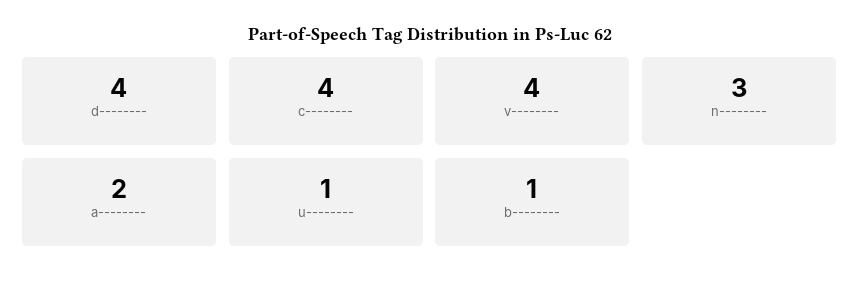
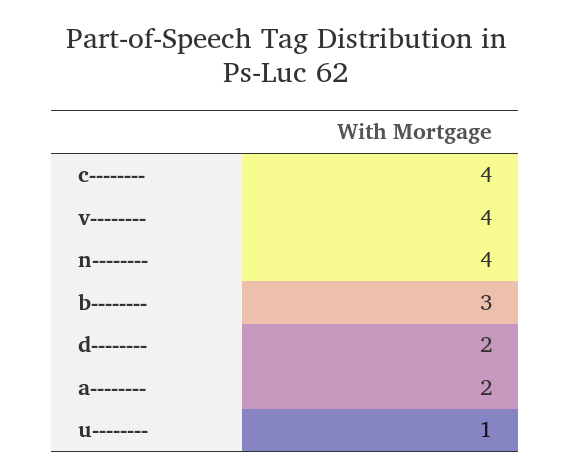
d--------: 4 -> 2
n--------: 3 -> 4
b--------: 1 -> 3

